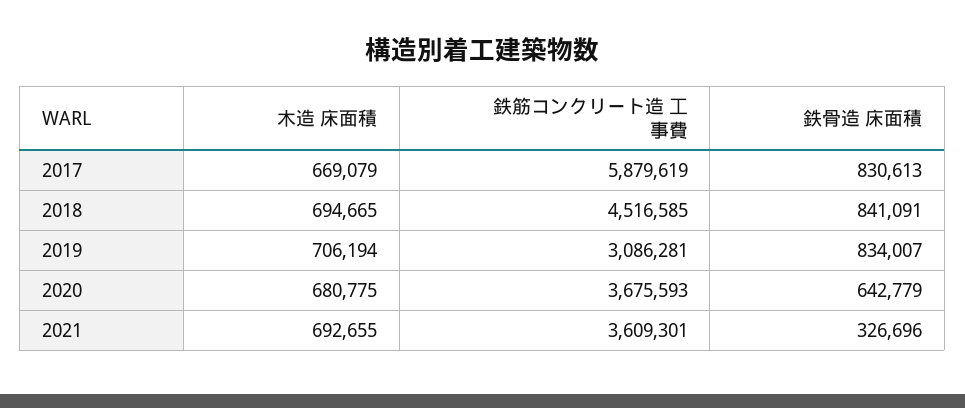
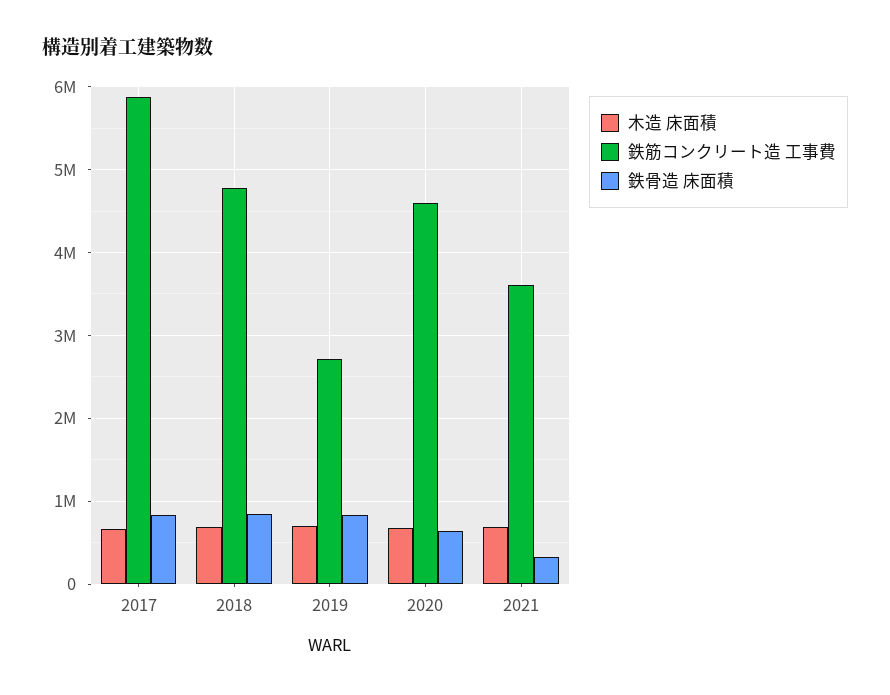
鉄筋コンクリート造 工事費, 2018: 4516585 -> 4800000
鉄筋コンクリート造 工事費, 2019: 3086281 -> 2700000
鉄筋コンクリート造 工事費, 2020: 3675593 -> 4600000

